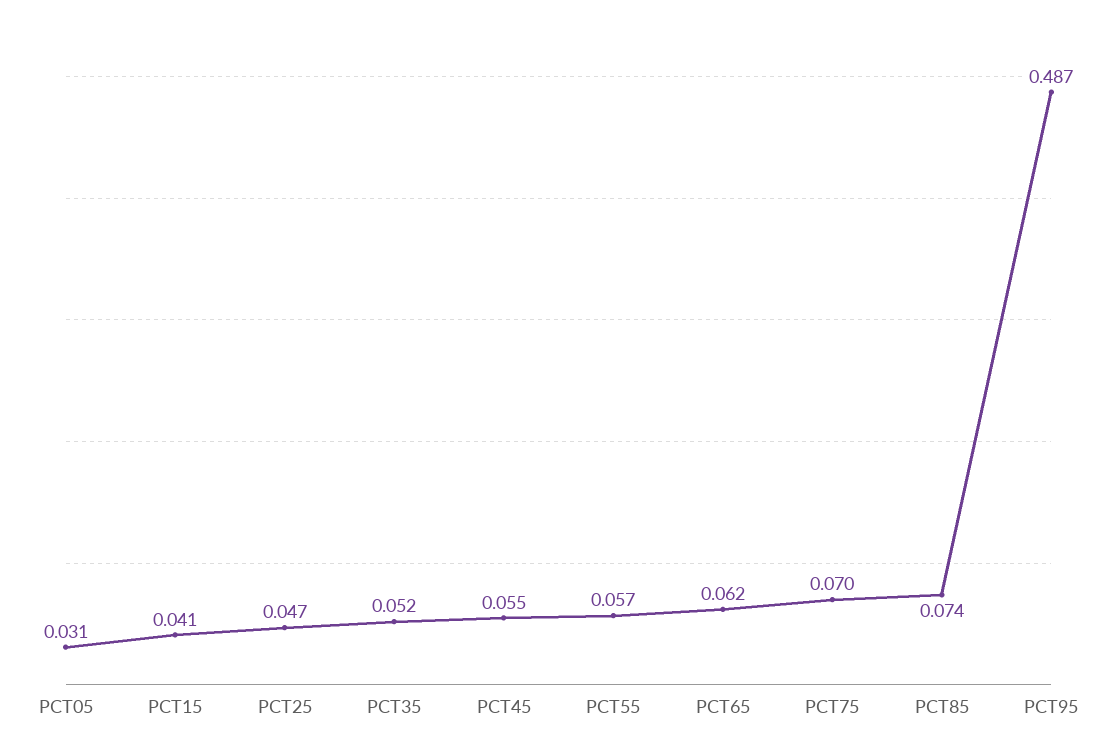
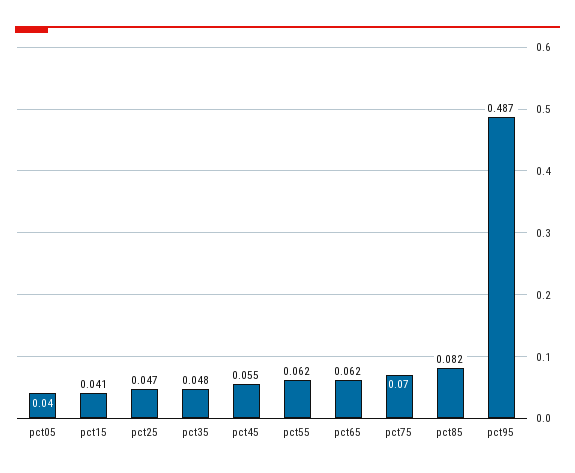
PCT05: 0.031 -> 0.04
PCT35: 0.052 -> 0.048
PCT55: 0.057 -> 0.062
PCT85: 0.074 -> 0.082

